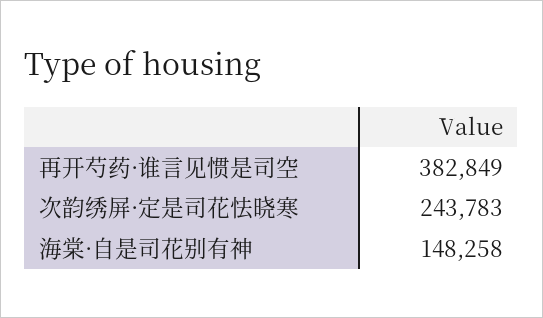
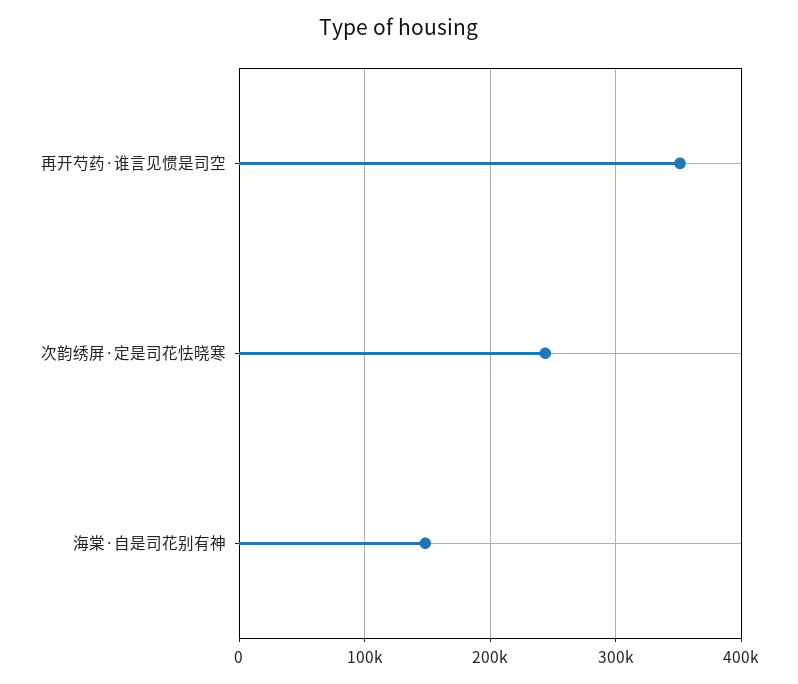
再开芍药·谁言见惯是司空: 382849 -> 350000

